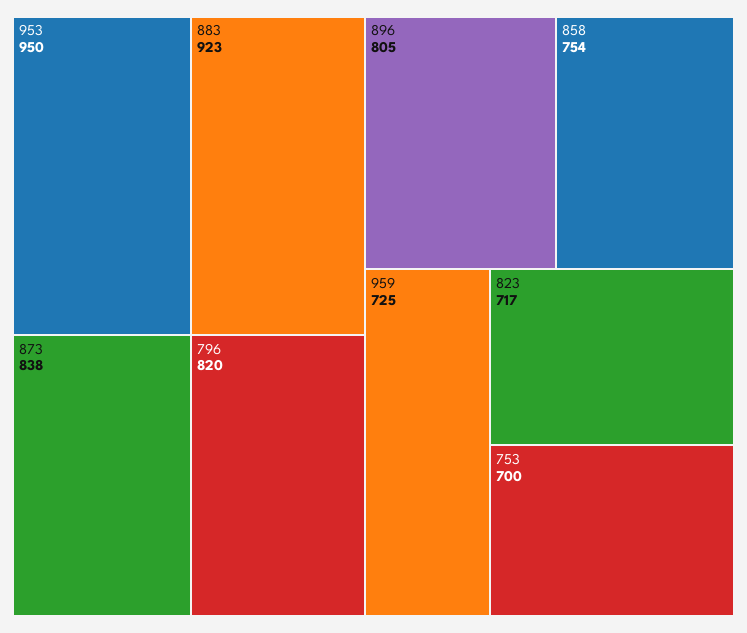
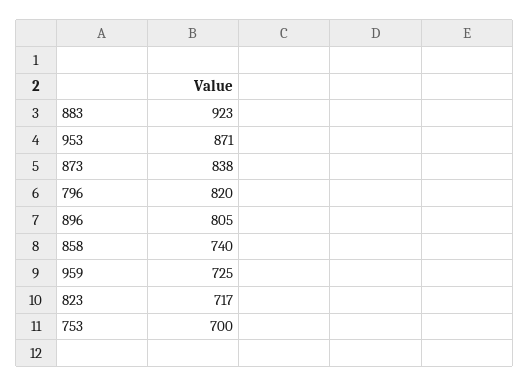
953: 950 -> 871
858: 754 -> 740

